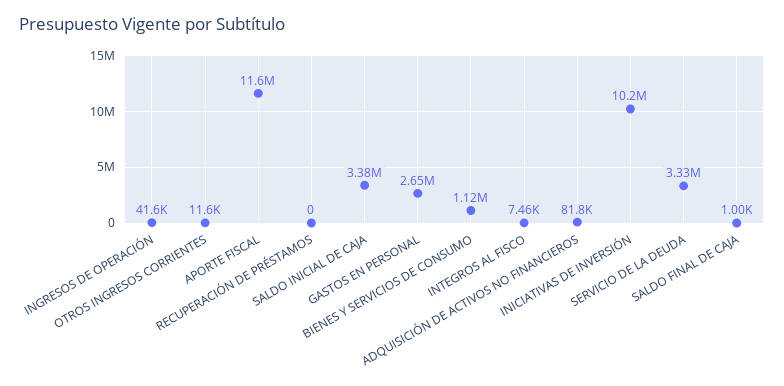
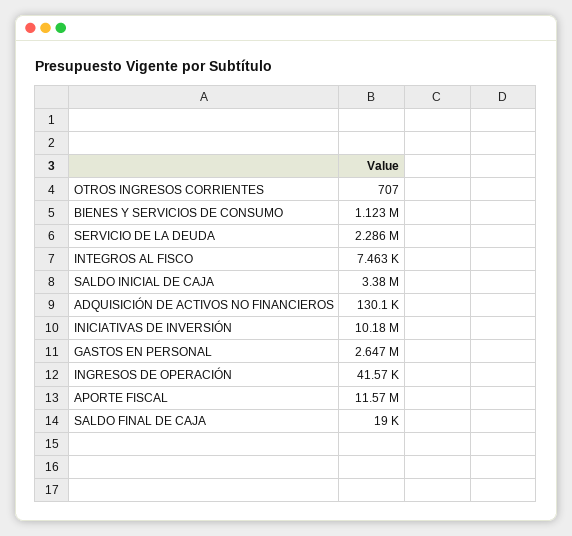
OTROS INGRESOS CORRIENTES: 11600 -> 707
RECUPERACIÓN DE PRÉSTAMOS: 0 -> none
ADQUISICIÓN DE ACTIVOS NO FINANCIEROS: 81800 -> 130100
SERVICIO DE LA DEUDA: 3330000 -> 2286000
SALDO FINAL DE CAJA: 1000 -> 19000

